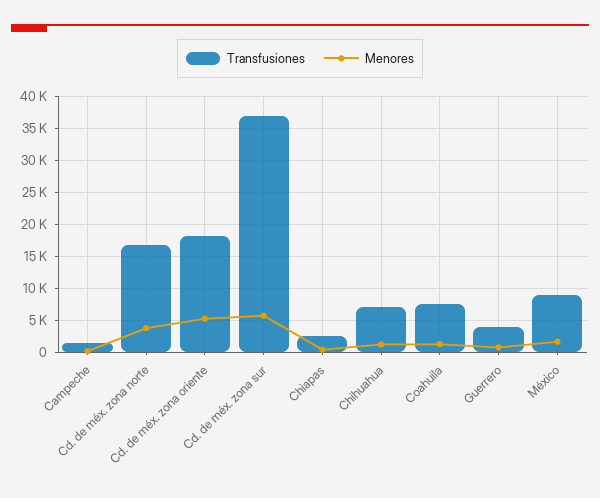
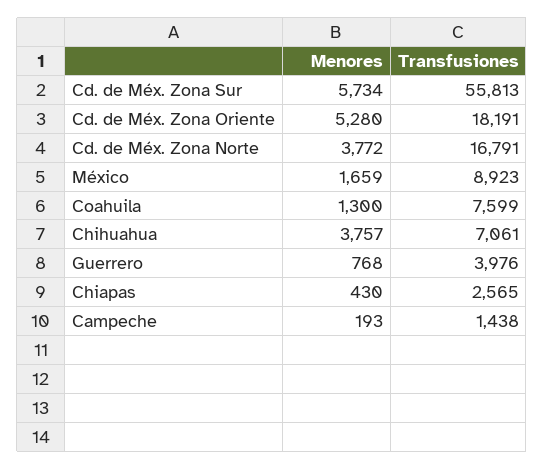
Transfusiones, Cd. de méx. zona sur: 37000 -> 55813
Menores, Chihuahua: 1000 -> 3757

